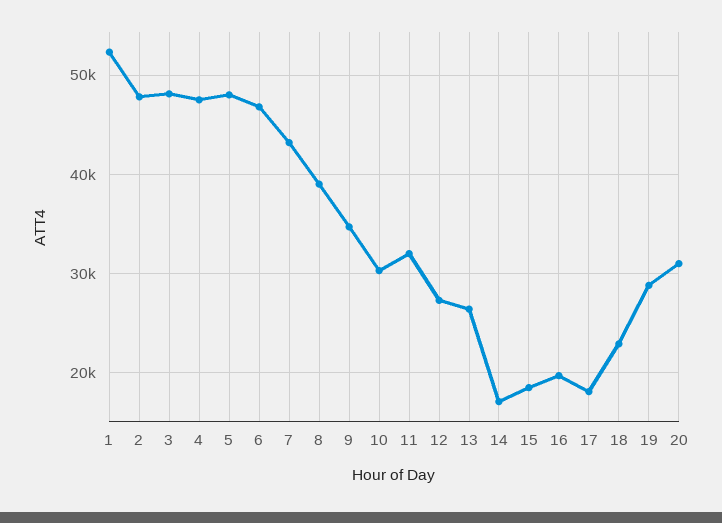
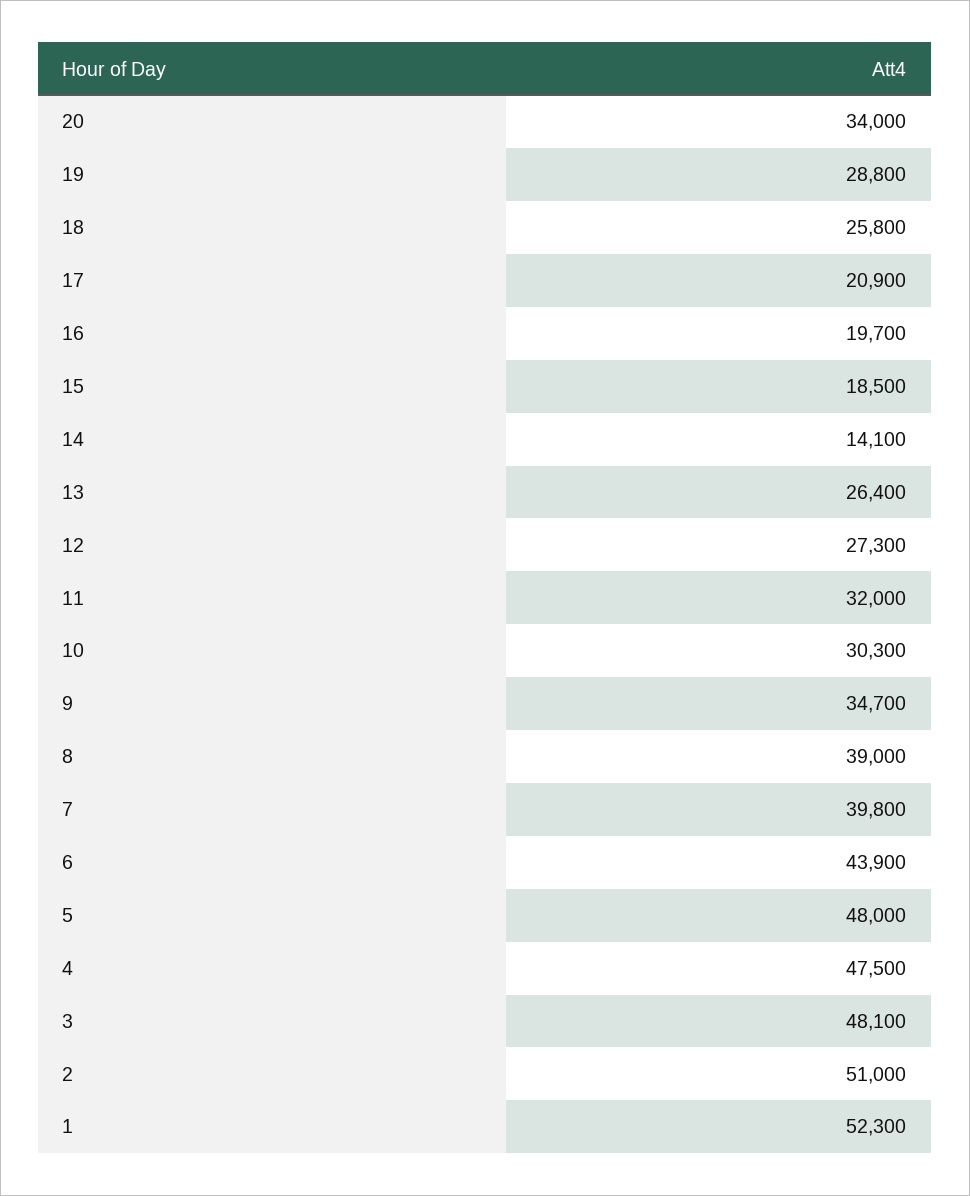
2: 48000 -> 51000
6: 47000 -> 43900
7: 43000 -> 39800
14: 17000 -> 14100
17: 18000 -> 20900
18: 23000 -> 25800
20: 31000 -> 34000

